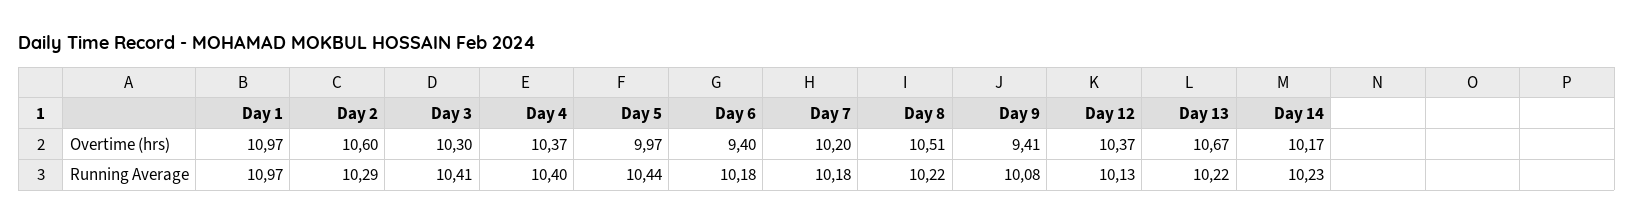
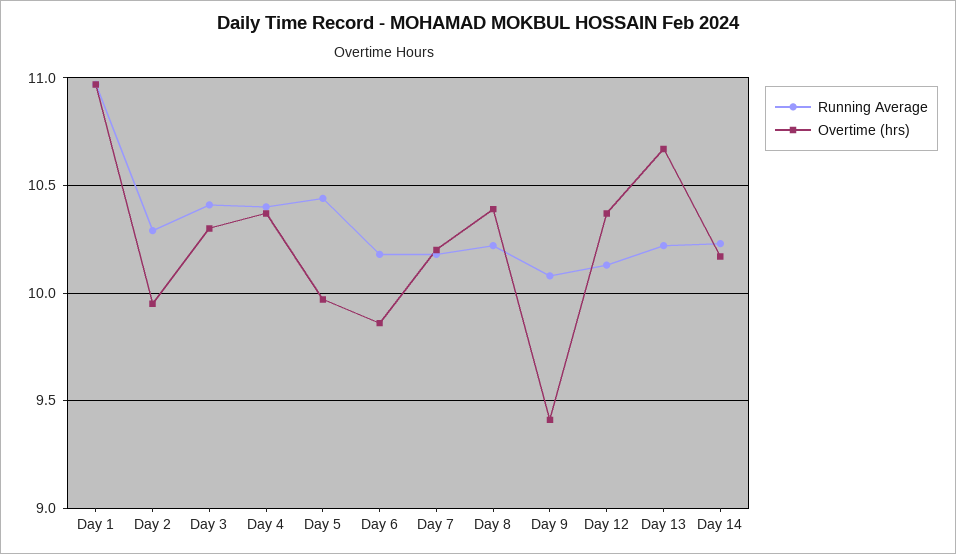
Overtime (hrs), Day 2: 10.6 -> 9.95
Overtime (hrs), Day 6: 9.4 -> 9.85
Overtime (hrs), Day 8: 10.51 -> 10.4

